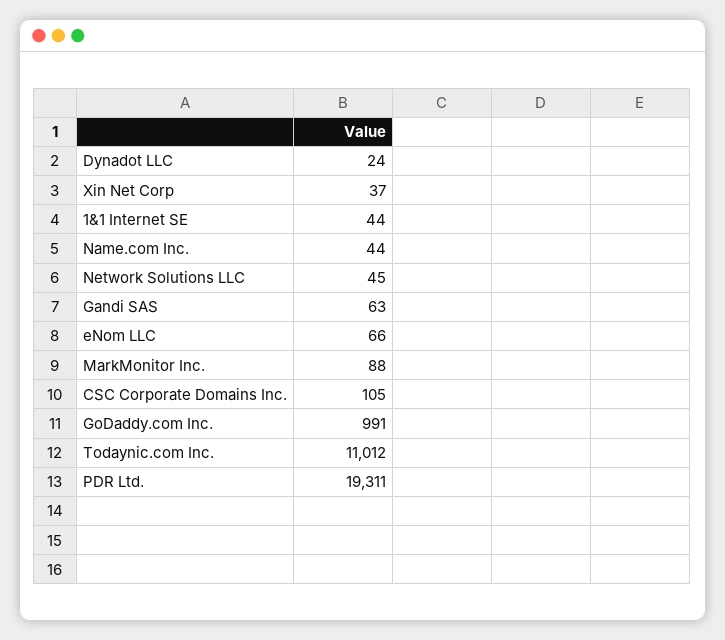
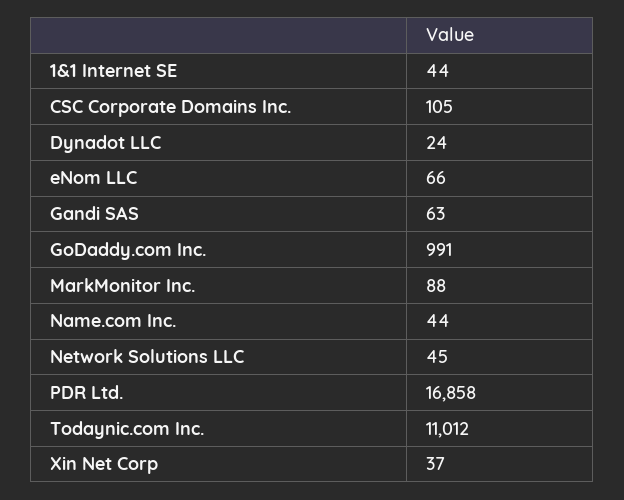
PDR Ltd.: 19311 -> 16858

